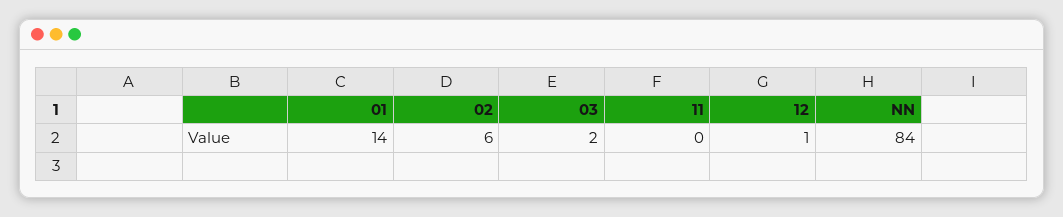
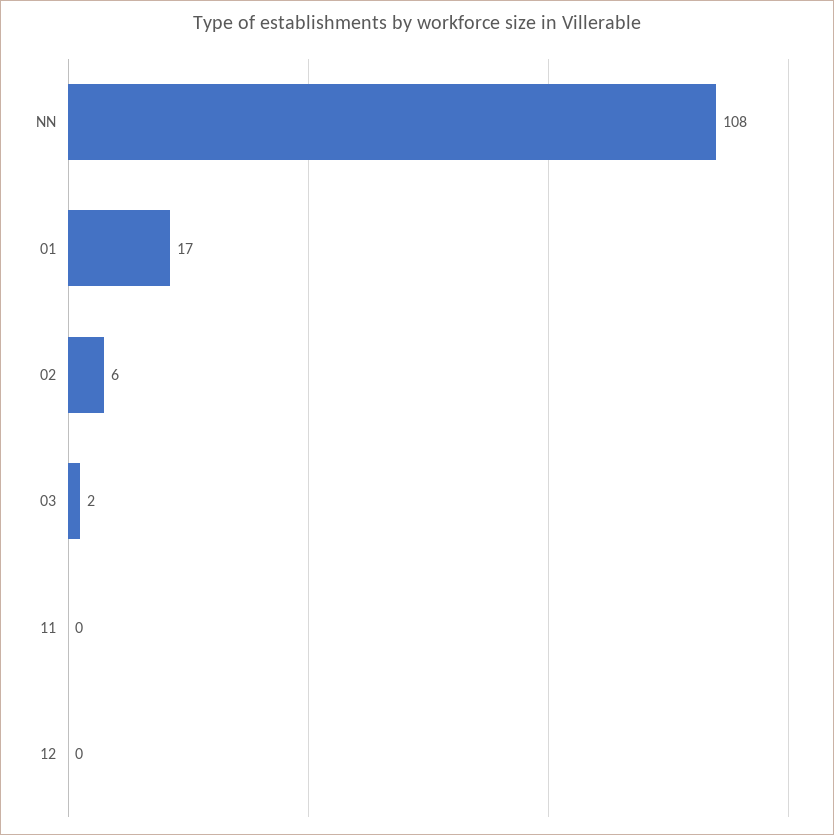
01: 14 -> 17
12: 1 -> 0
NN: 84 -> 108

